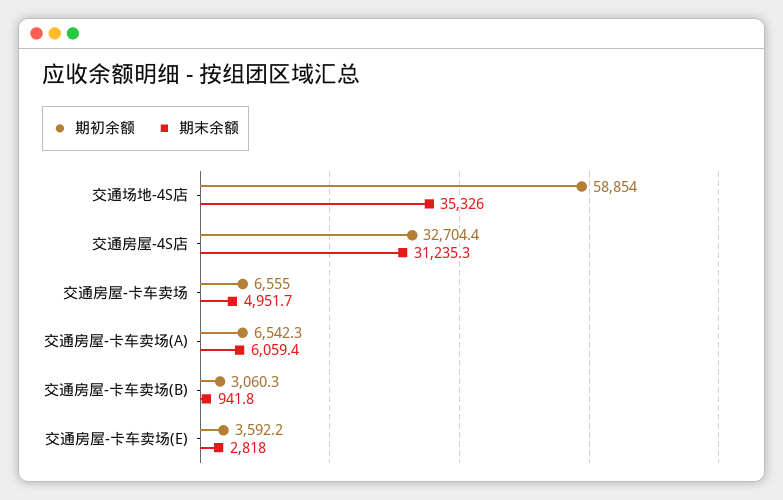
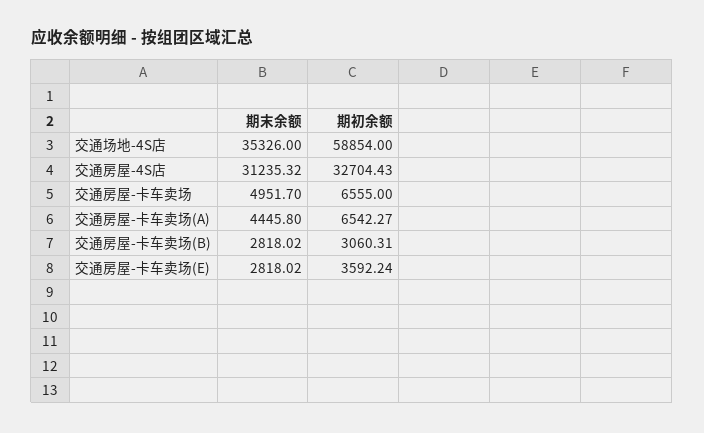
期末余额, 交通房屋-卡车卖场(A): 6059.4 -> 4445.8
期末余额, 交通房屋-卡车卖场(B): 941.8 -> 2818.02

